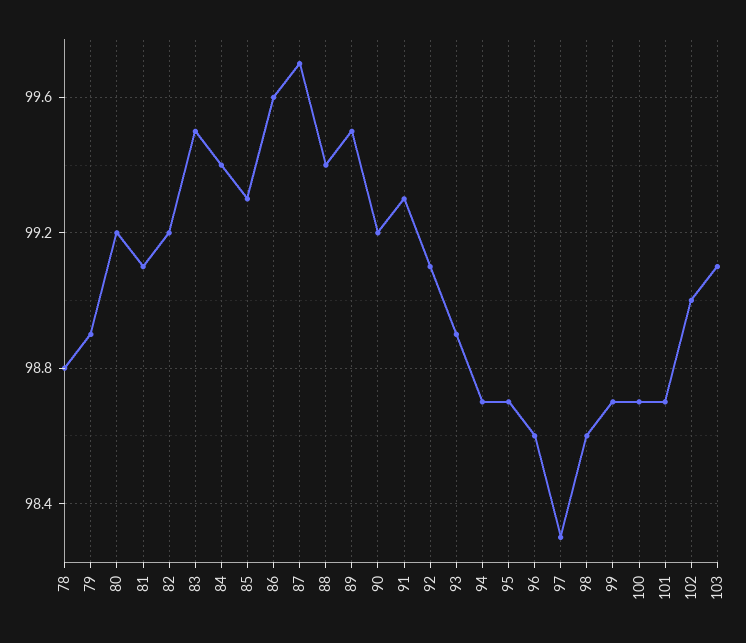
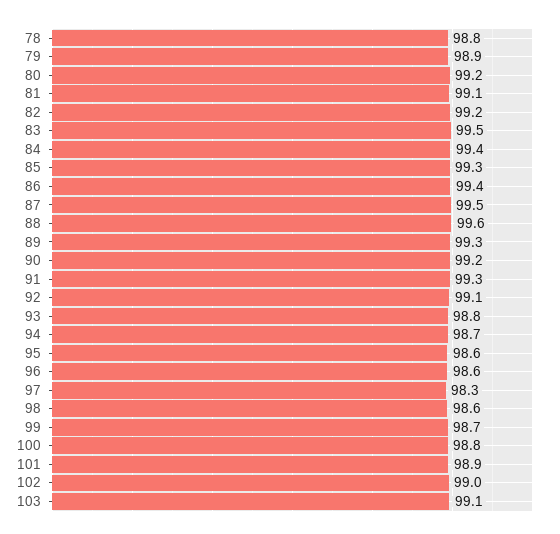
86: 99.6 -> 99.4
87: 99.7 -> 99.5
88: 99.4 -> 99.6
89: 99.5 -> 99.3
93: 98.9 -> 98.8
95: 98.7 -> 98.6
100: 98.7 -> 98.8
101: 98.7 -> 98.9

